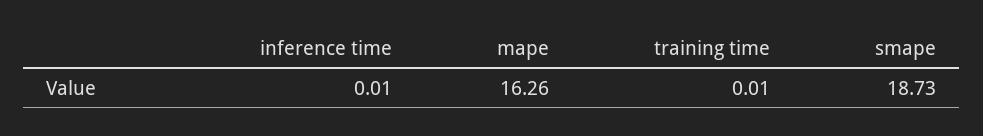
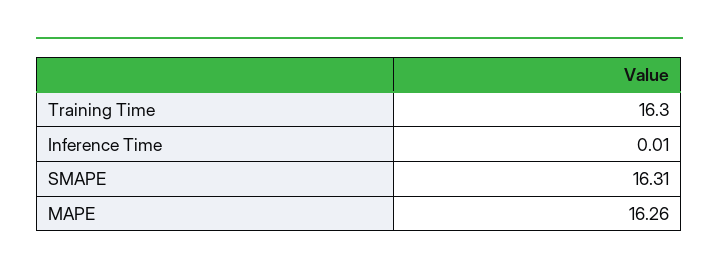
training time: 0.01 -> 16.3
smape: 18.73 -> 16.31

